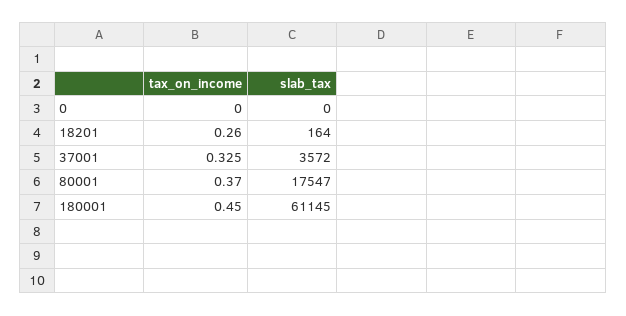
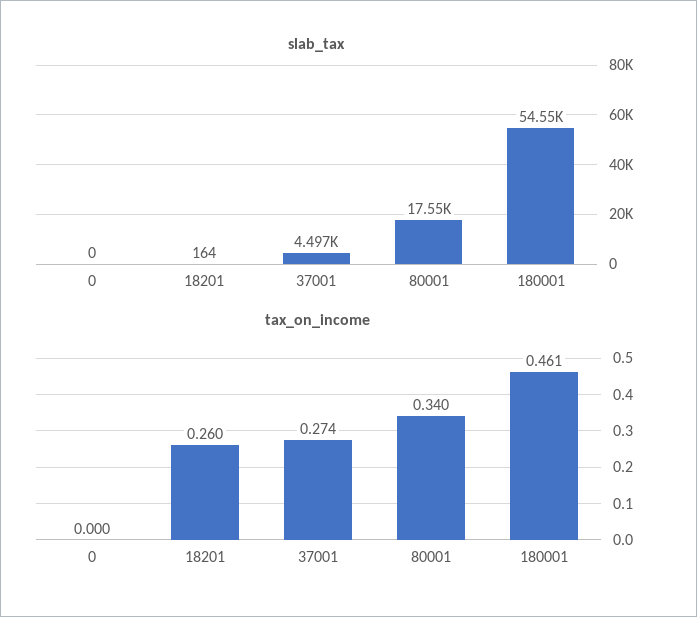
tax_on_income, 37001: 0.325 -> 0.274
slab_tax, 37001: 3572 -> 4497
tax_on_income, 80001: 0.37 -> 0.34
tax_on_income, 180001: 0.45 -> 0.461
slab_tax, 180001: 61145 -> 54550

